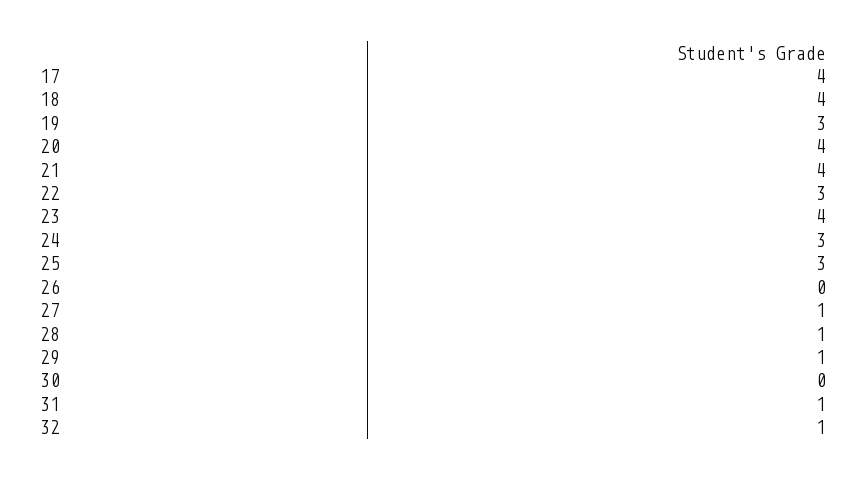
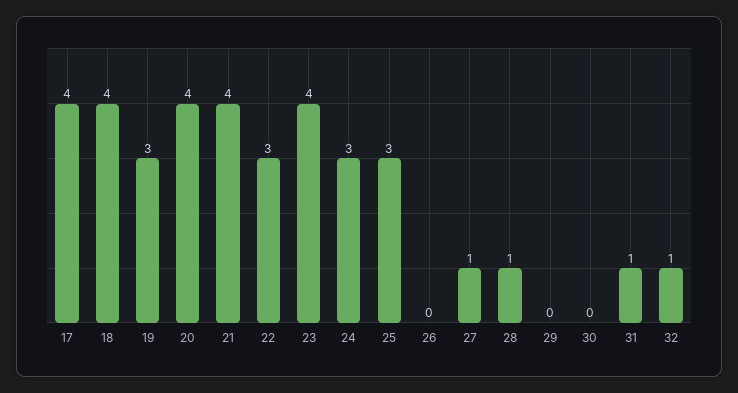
29: 1 -> 0

